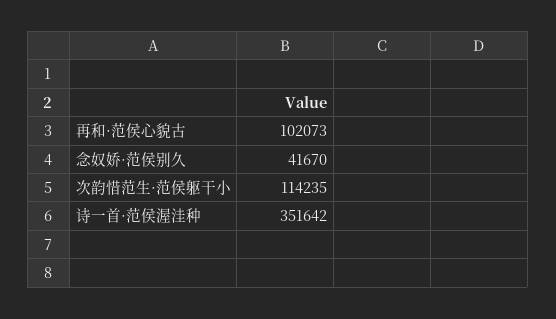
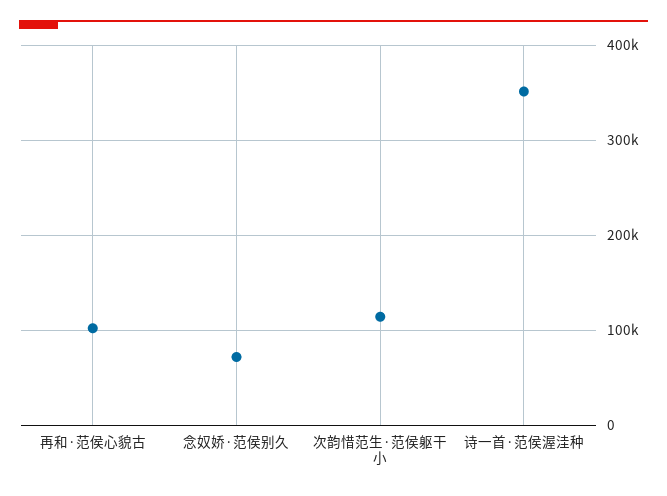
念奴娇·范侯别久: 41670 -> 70000

